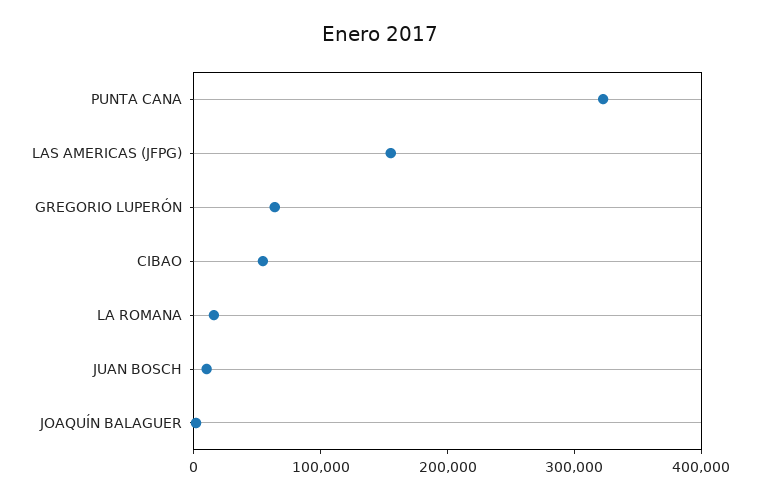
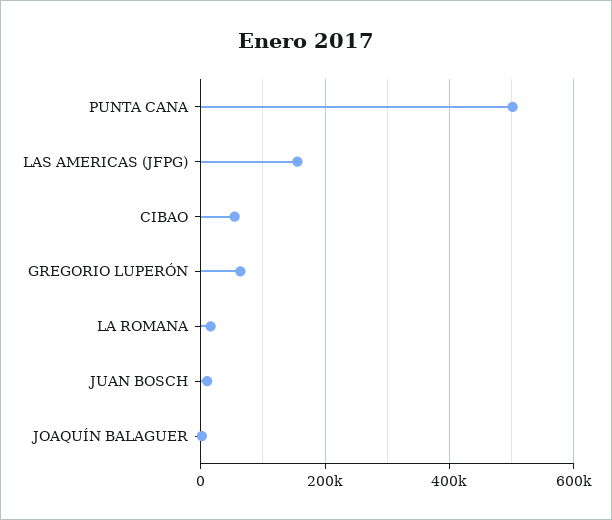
PUNTA CANA: 320000 -> 500000

